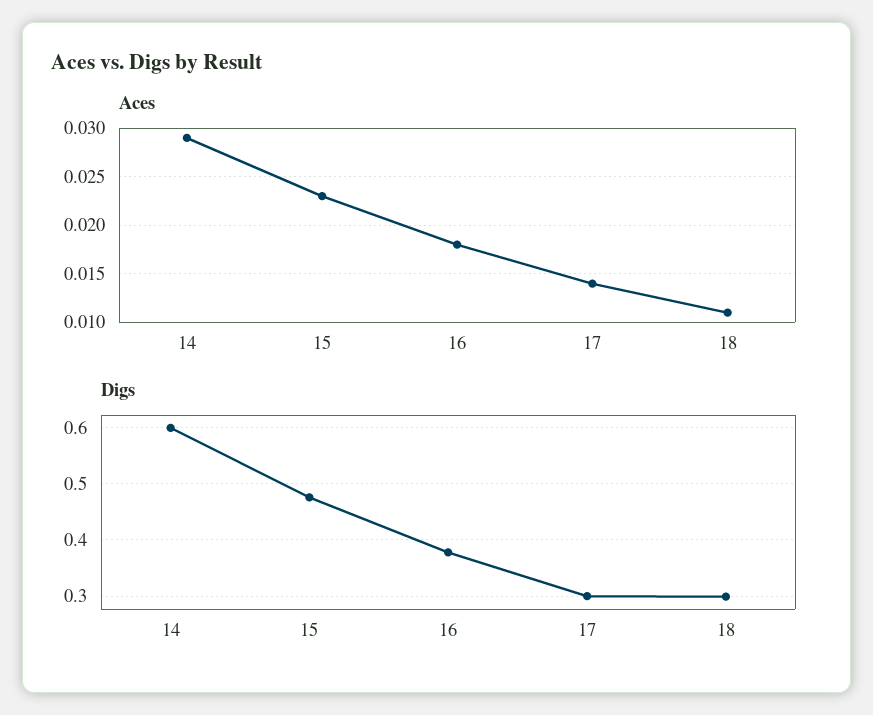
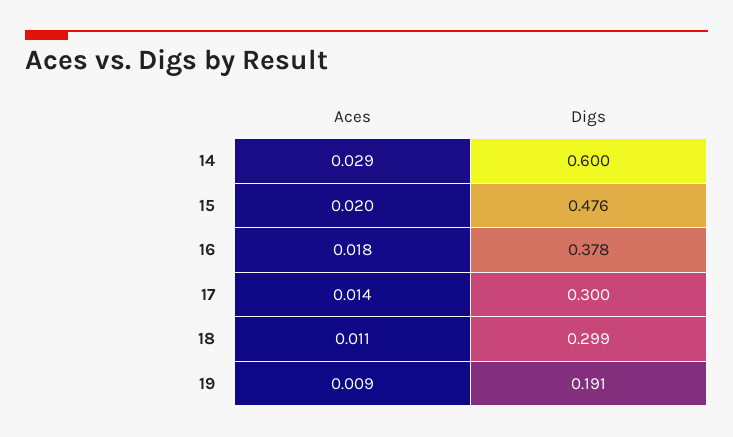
Aces, 15: 0.023 -> 0.02
Aces, 19: none -> 0.009
Digs, 19: none -> 0.191

